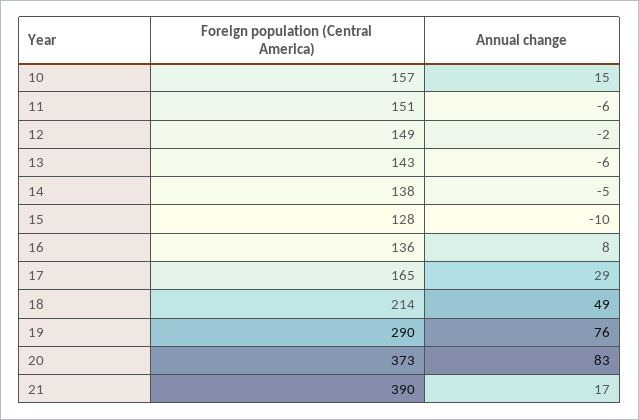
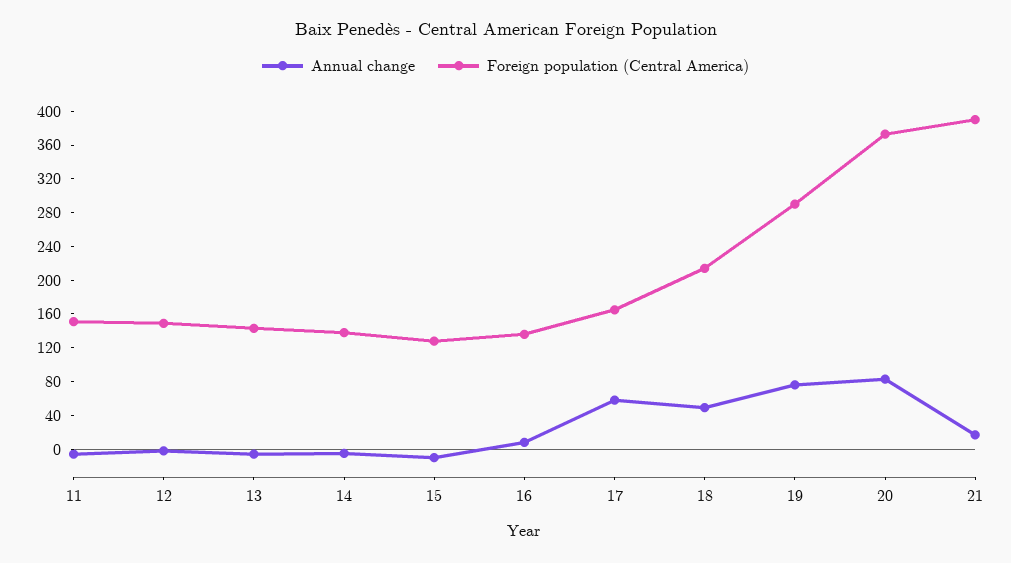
Foreign population (Central America), 10: 157 -> none
Annual change, 10: 15 -> none
Annual change, 17: 29 -> 60

